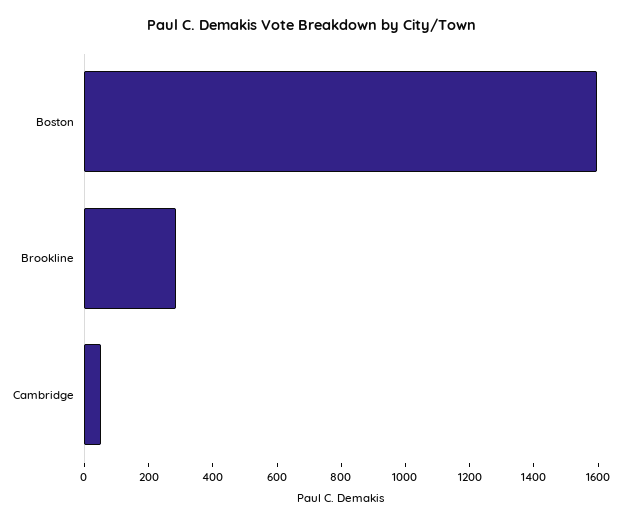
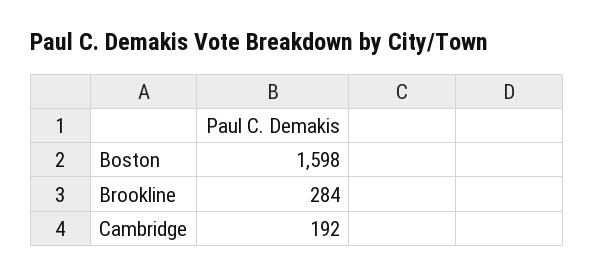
Cambridge: 50 -> 192

